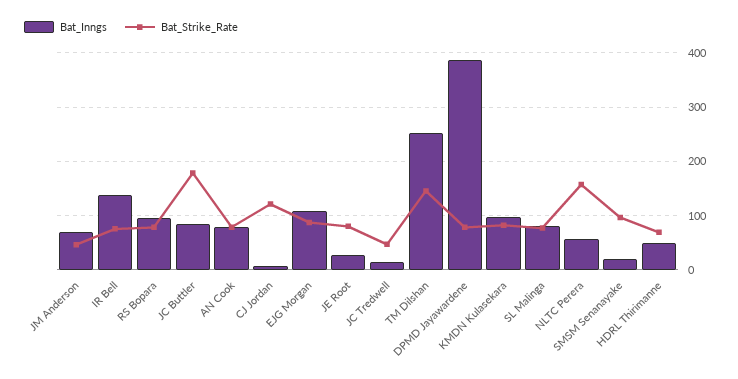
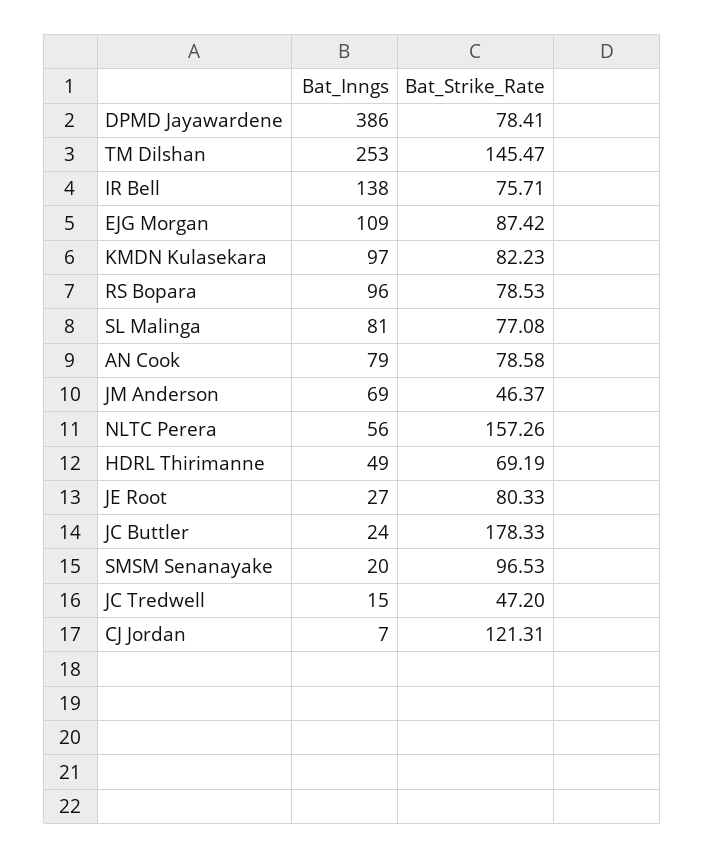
Bat_Inngs, JC Buttler: 80 -> 24

